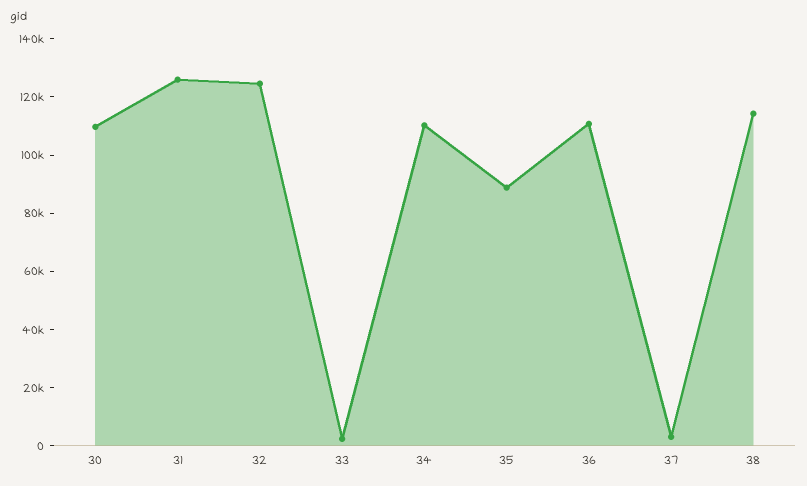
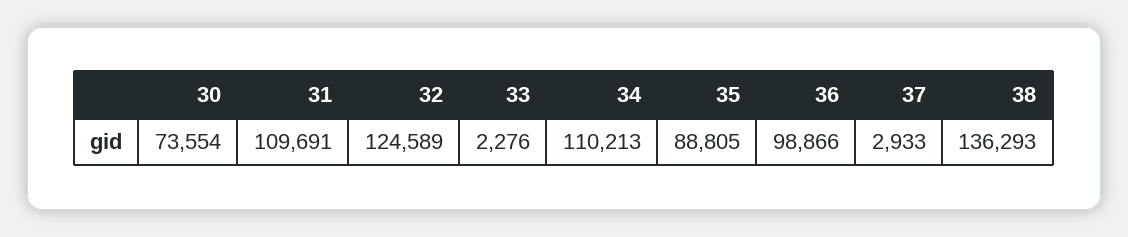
30: 110000 -> 73554
31: 125000 -> 109691
36: 110000 -> 98866
38: 115000 -> 136293

